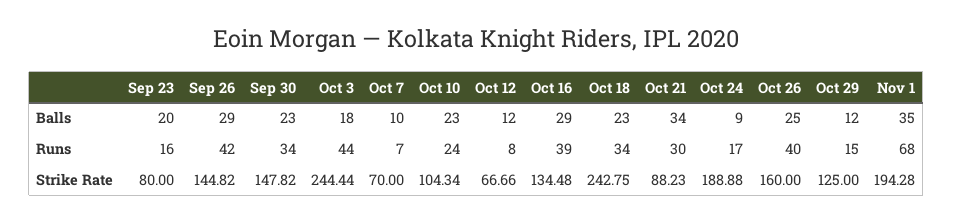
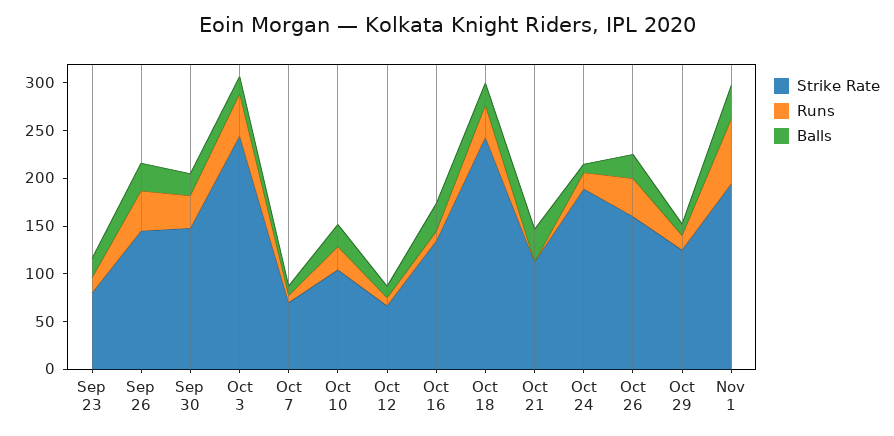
Runs, Oct 16: 39 -> 10
Runs, Oct 21: 30 -> 0
Strike Rate, Oct 21: 88.23 -> 110

